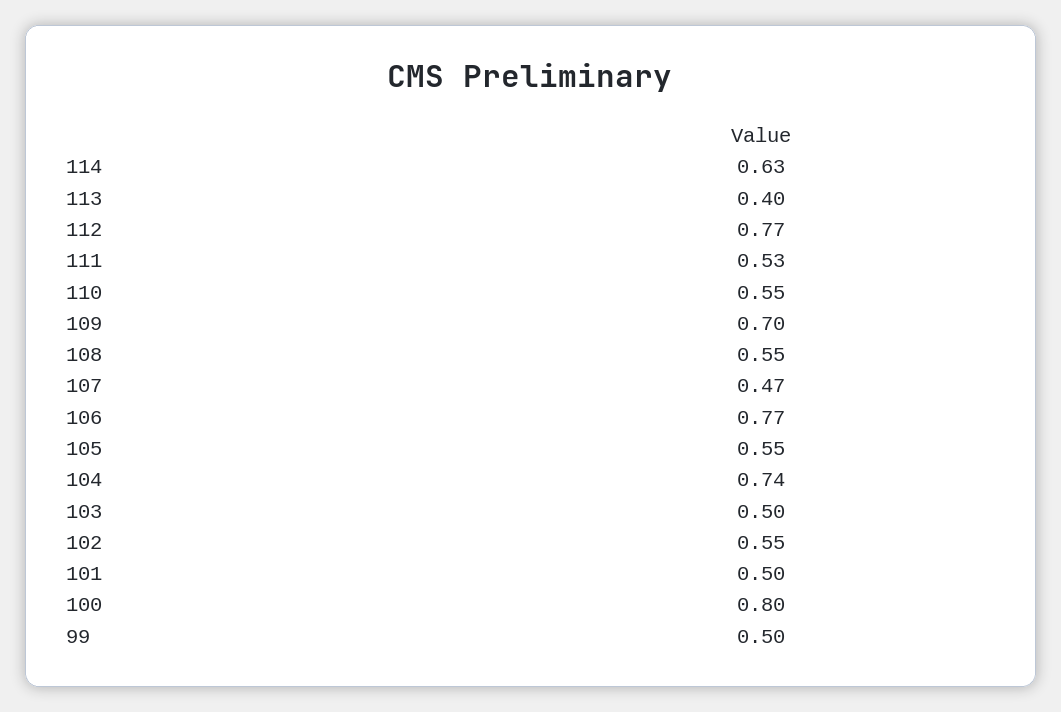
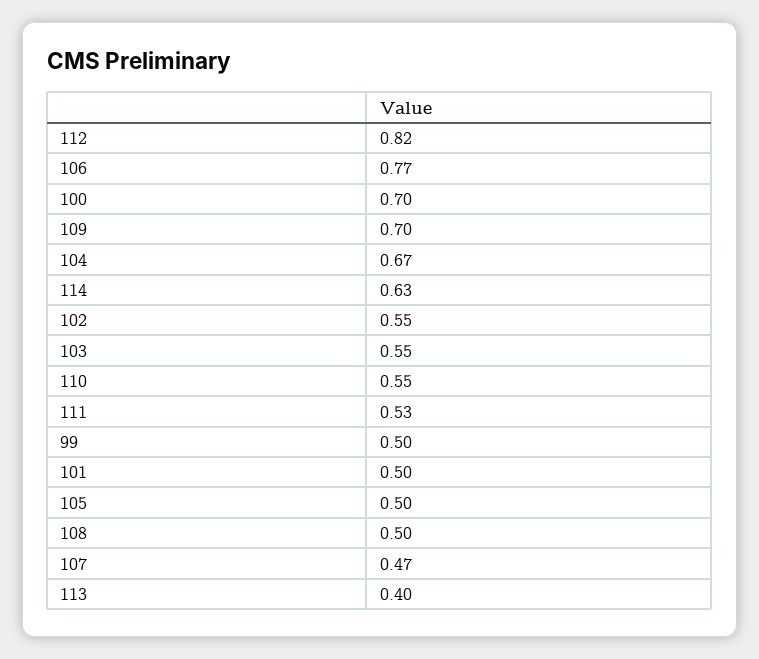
112: 0.77 -> 0.82
108: 0.55 -> 0.5
105: 0.55 -> 0.5
104: 0.74 -> 0.67
103: 0.5 -> 0.55
100: 0.8 -> 0.7

